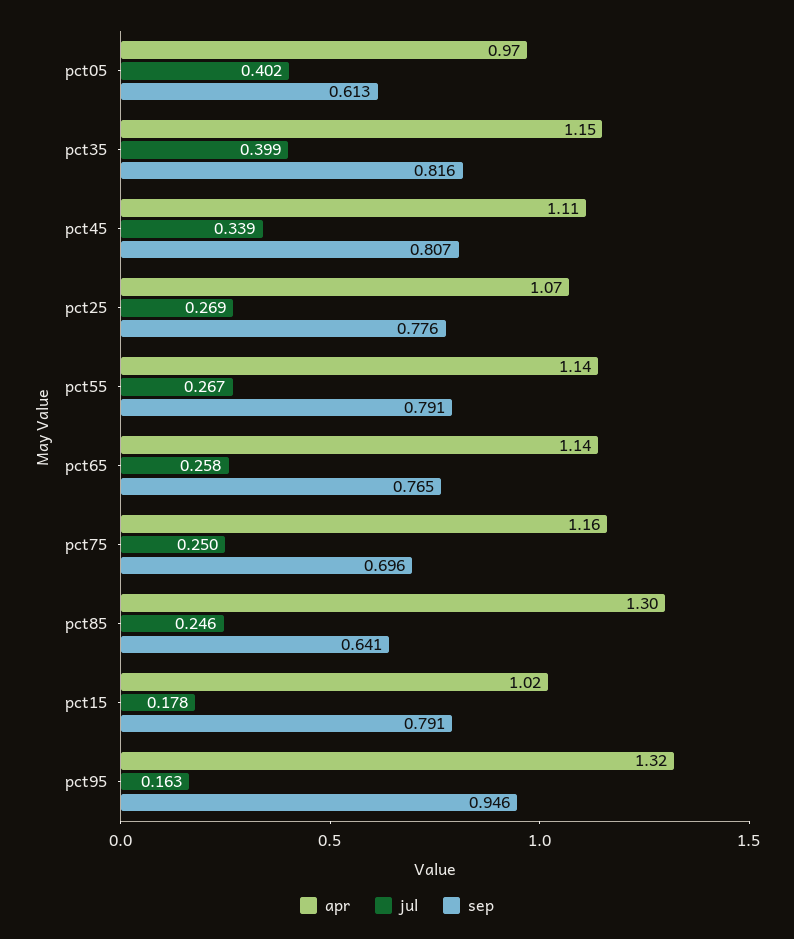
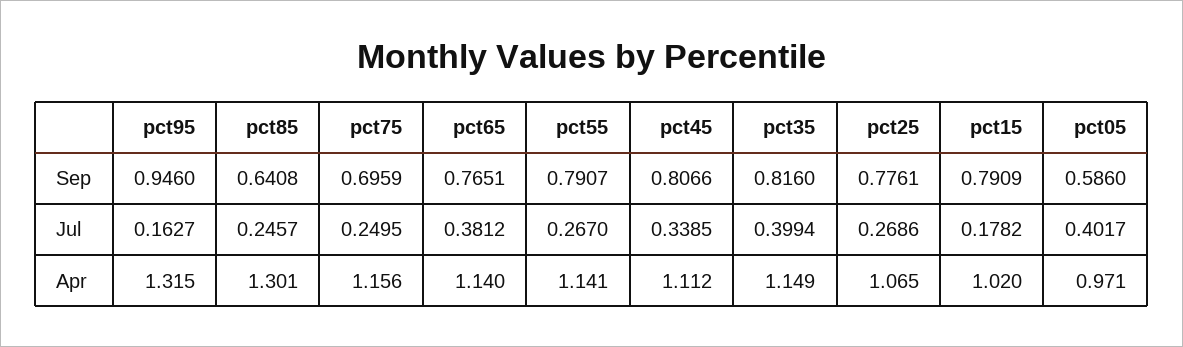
sep, pct05: 0.613 -> 0.586
jul, pct65: 0.258 -> 0.3812

